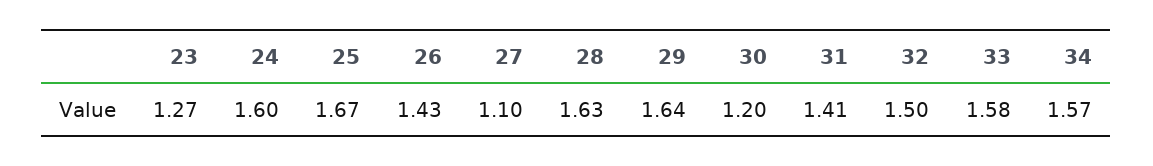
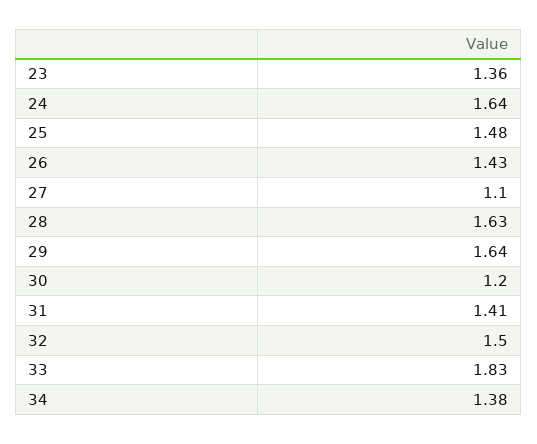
23: 1.27 -> 1.36
24: 1.6 -> 1.64
25: 1.67 -> 1.48
33: 1.58 -> 1.83
34: 1.57 -> 1.38

